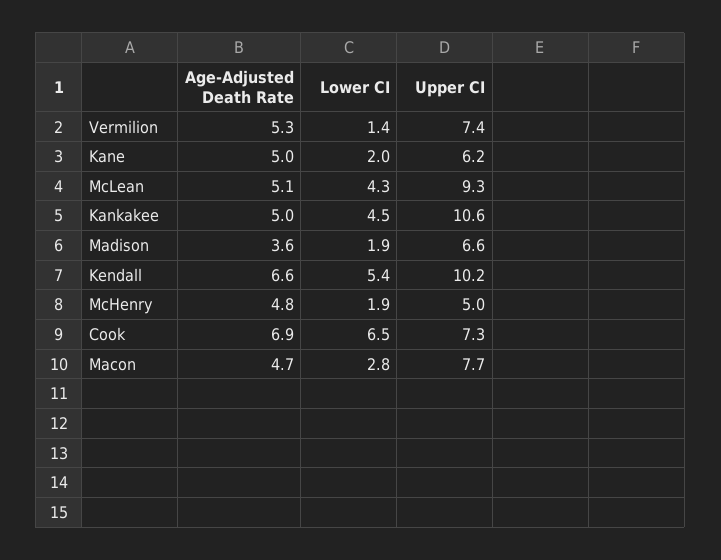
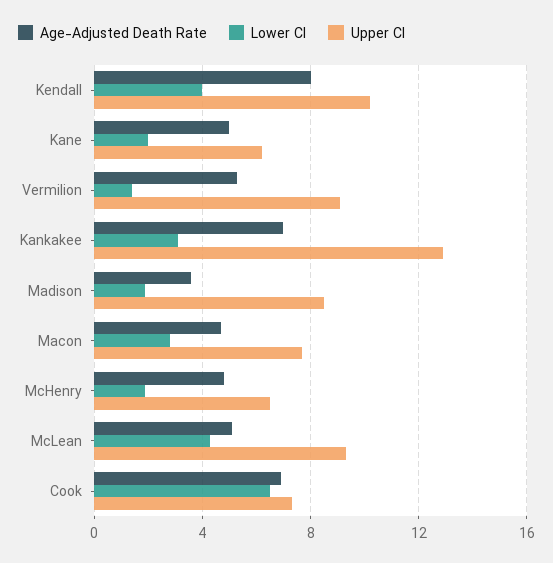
Upper CI, Vermilion: 7.4 -> 9
Age-Adjusted Death Rate, Kankakee: 5 -> 7
Lower CI, Kankakee: 4.5 -> 3
Upper CI, Kankakee: 10.6 -> 13
Upper CI, Madison: 6.6 -> 8.5
Age-Adjusted Death Rate, Kendall: 6.6 -> 8
Lower CI, Kendall: 5.4 -> 4
Upper CI, McHenry: 5 -> 6.5

